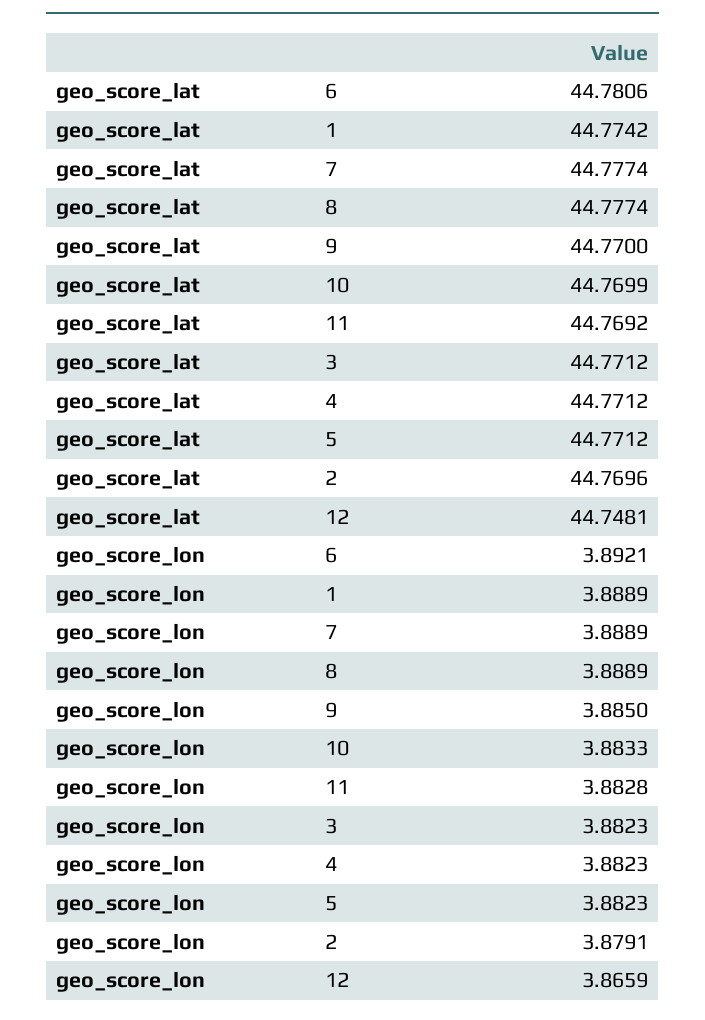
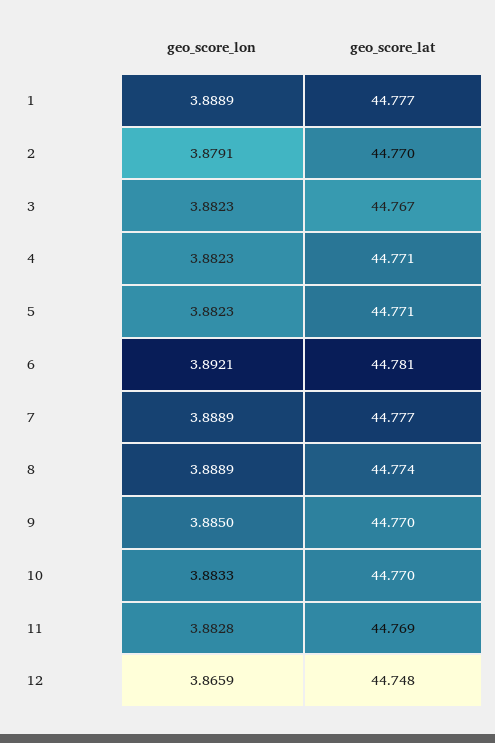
geo_score_lat, 1: 44.7742 -> 44.777
geo_score_lat, 8: 44.7774 -> 44.774
geo_score_lat, 3: 44.7712 -> 44.767

